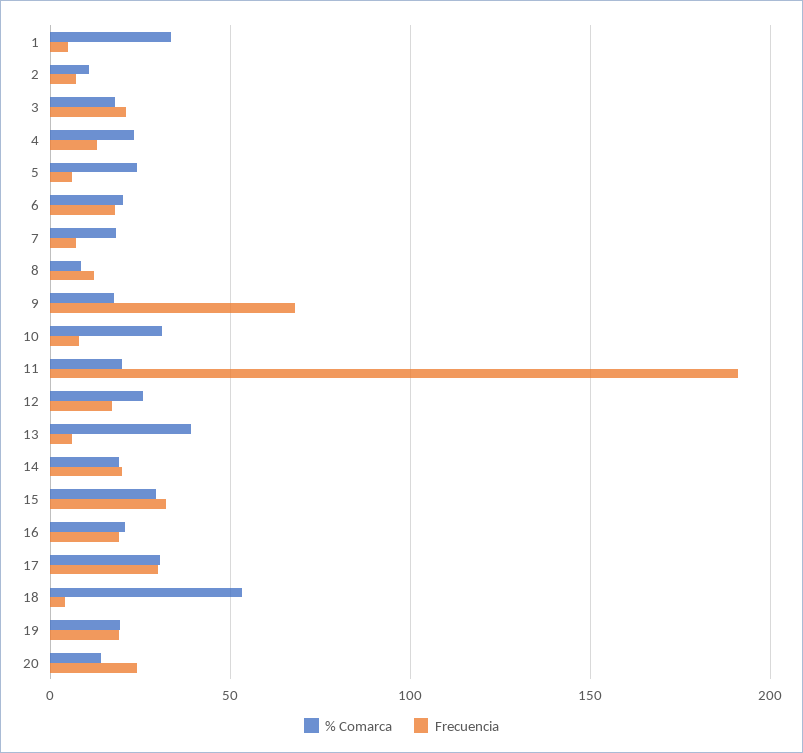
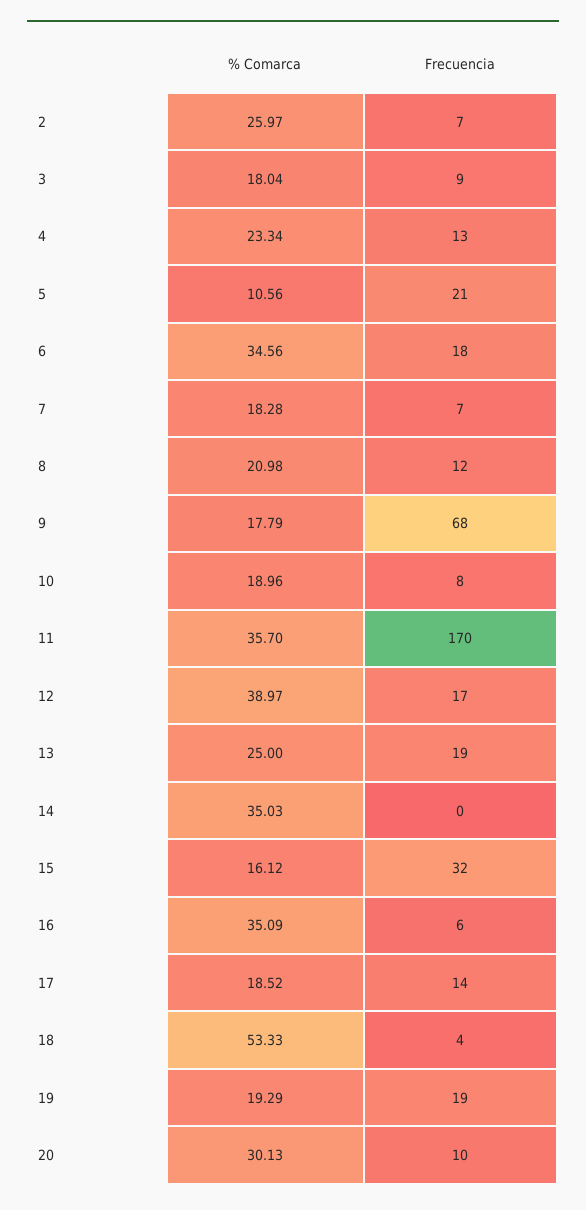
% Comarca, 1: 35 -> none
Frecuencia, 1: 5 -> none
% Comarca, 2: 10 -> 25.97
Frecuencia, 3: 20 -> 9
% Comarca, 5: 25 -> 10.56
Frecuencia, 5: 5 -> 21
% Comarca, 6: 20 -> 34.56
% Comarca, 8: 10 -> 20.98
% Comarca, 10: 30 -> 18.96
% Comarca, 11: 20 -> 35.7
Frecuencia, 11: 190 -> 170
% Comarca, 12: 25 -> 38.97
% Comarca, 13: 40 -> 25
Frecuencia, 13: 5 -> 19
% Comarca, 14: 20 -> 35.03
Frecuencia, 14: 20 -> 0
% Comarca, 15: 30 -> 16.12
% Comarca, 16: 20 -> 35.09
Frecuencia, 16: 20 -> 6
% Comarca, 17: 30 -> 18.52
Frecuencia, 17: 30 -> 14
% Comarca, 20: 15 -> 30.13
Frecuencia, 20: 25 -> 10

